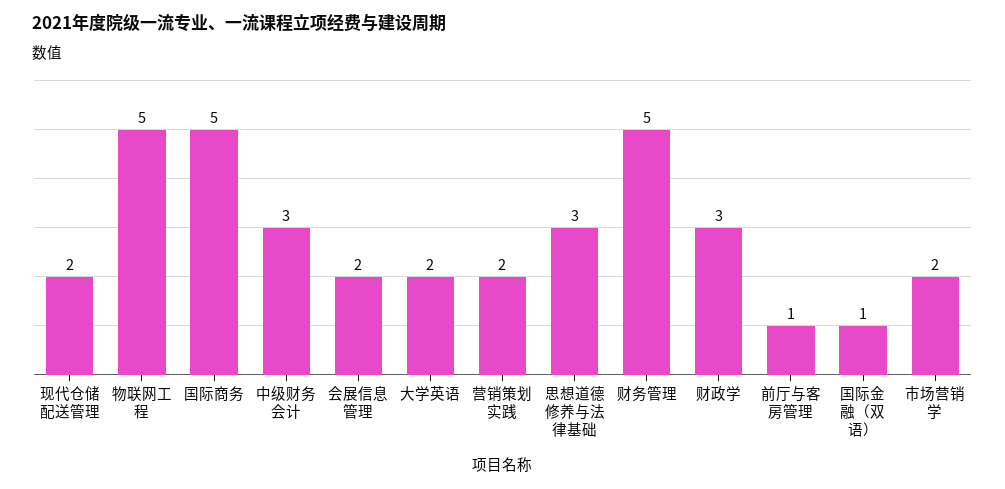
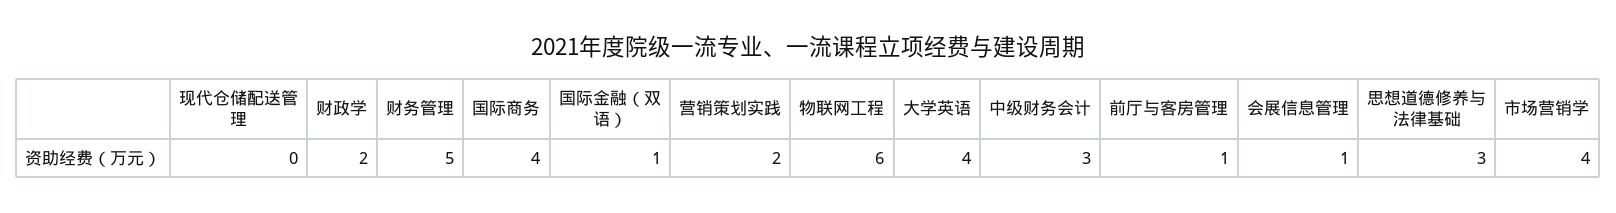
现代仓储配送管理: 2 -> 0
物联网工程: 5 -> 6
国际商务: 5 -> 4
会展信息管理: 2 -> 1
大学英语: 2 -> 4
财政学: 3 -> 2
市场营销学: 2 -> 4

